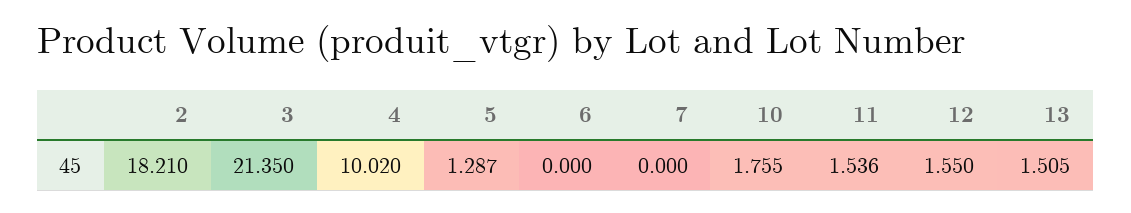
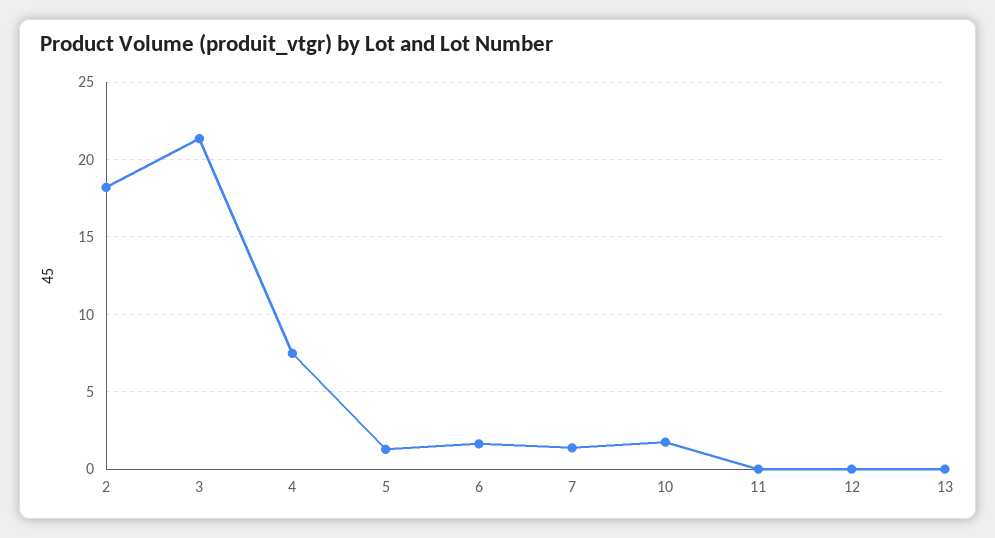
4: 10.02 -> 7.5
6: 0 -> 1.5
7: 0 -> 1.5
11: 1.536 -> 0
12: 1.55 -> 0
13: 1.505 -> 0

